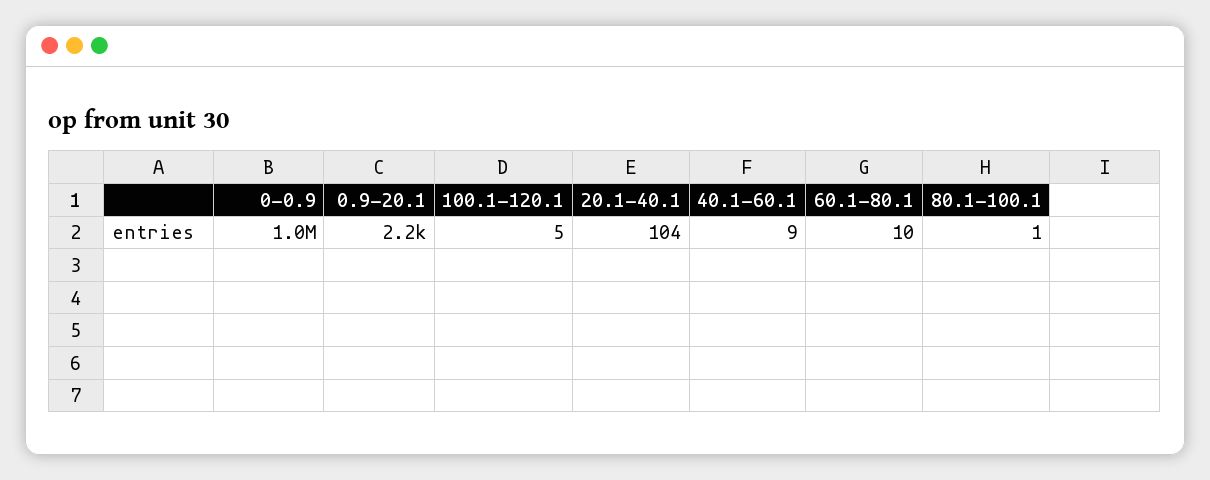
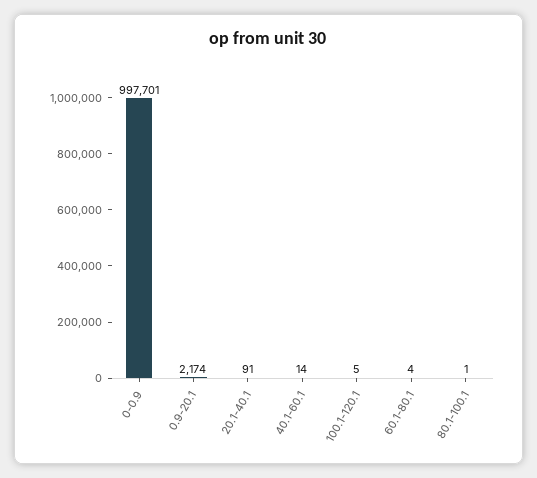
20.1-40.1: 104 -> 91
40.1-60.1: 9 -> 14
60.1-80.1: 10 -> 4

